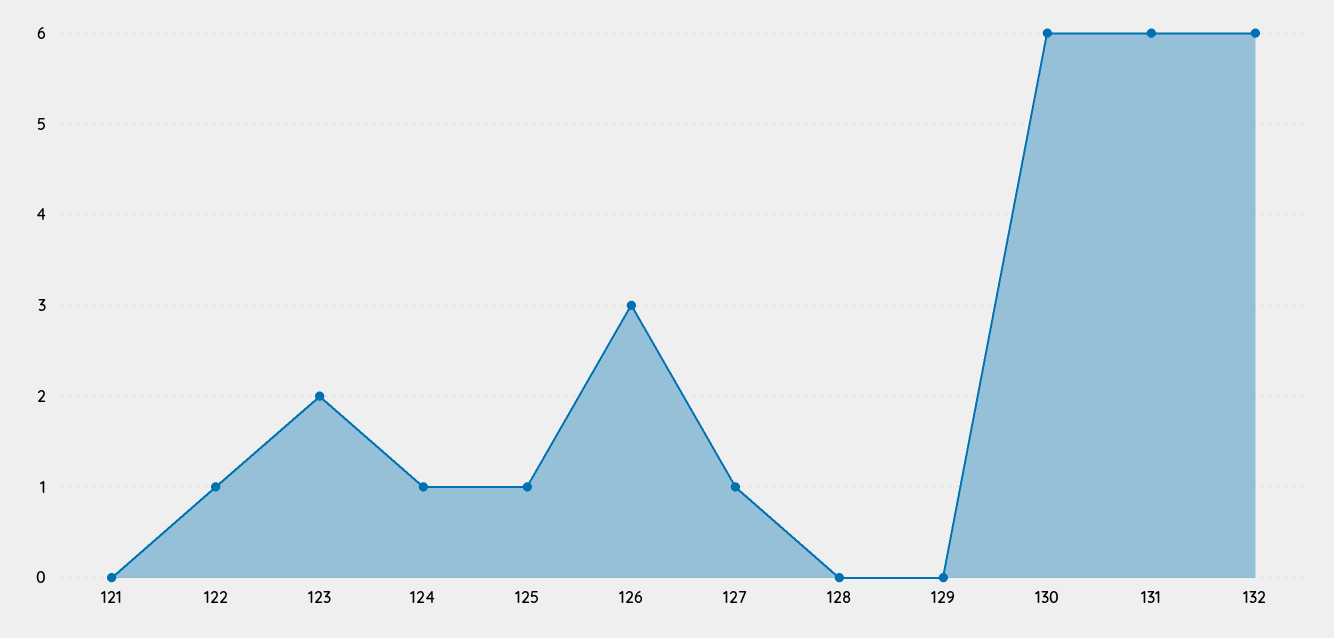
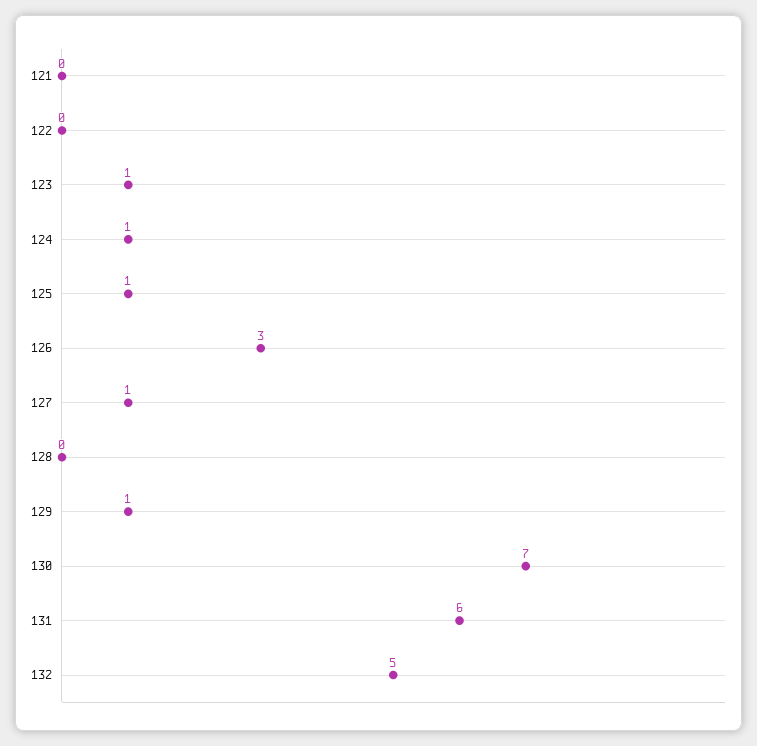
122: 1 -> 0
123: 2 -> 1
129: 0 -> 1
130: 6 -> 7
132: 6 -> 5

